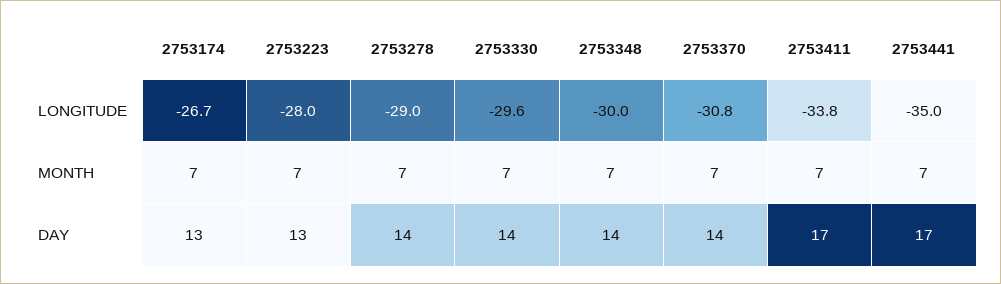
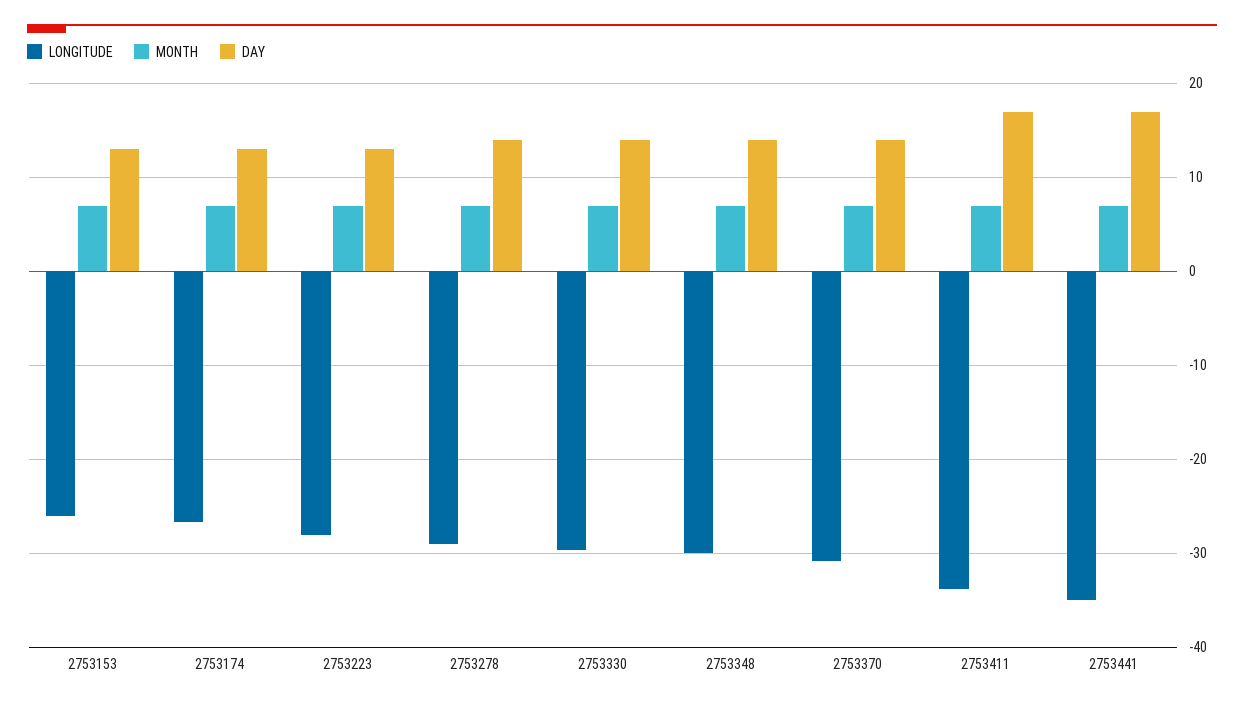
LONGITUDE, 2753153: none -> -26
MONTH, 2753153: none -> 7
DAY, 2753153: none -> 13

